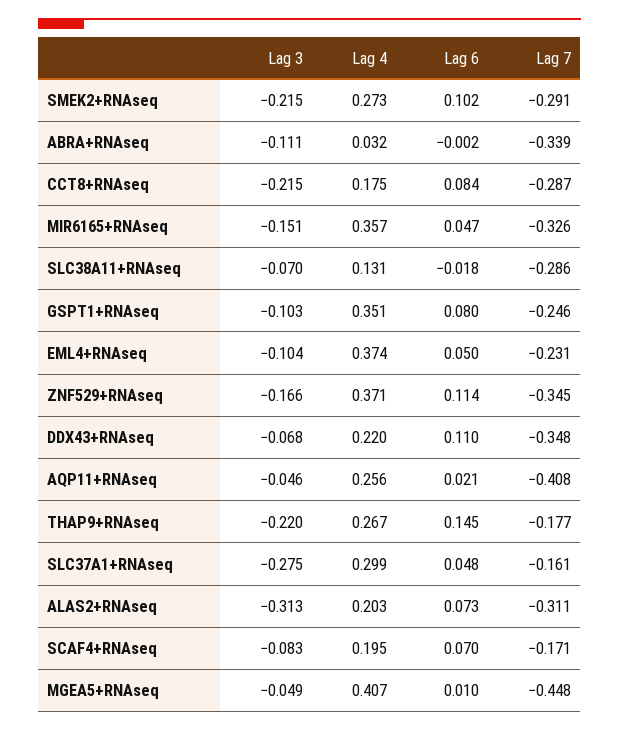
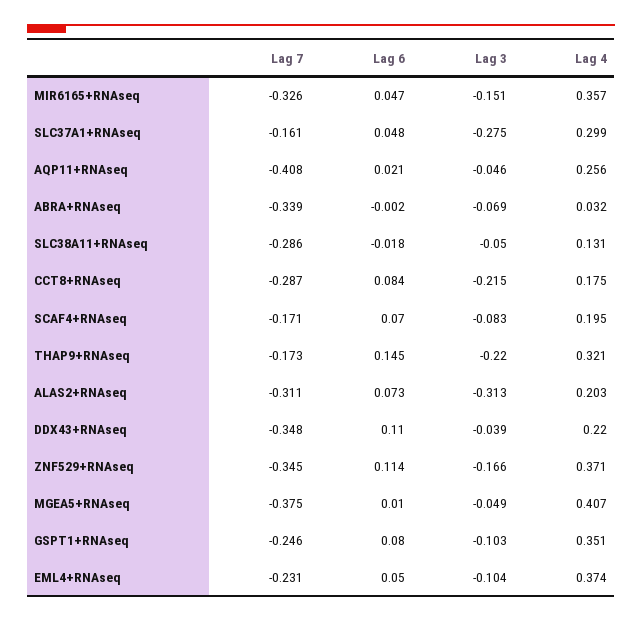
Lag 3, SMEK2+RNAseq: -0.215 -> none
Lag 4, SMEK2+RNAseq: 0.273 -> none
Lag 6, SMEK2+RNAseq: 0.102 -> none
Lag 7, SMEK2+RNAseq: -0.291 -> none
Lag 3, ABRA+RNAseq: -0.111 -> -0.069
Lag 3, SLC38A11+RNAseq: -0.07 -> -0.05
Lag 3, DDX43+RNAseq: -0.068 -> -0.039
Lag 4, THAP9+RNAseq: 0.267 -> 0.321
Lag 7, THAP9+RNAseq: -0.177 -> -0.173
Lag 7, MGEA5+RNAseq: -0.448 -> -0.375

